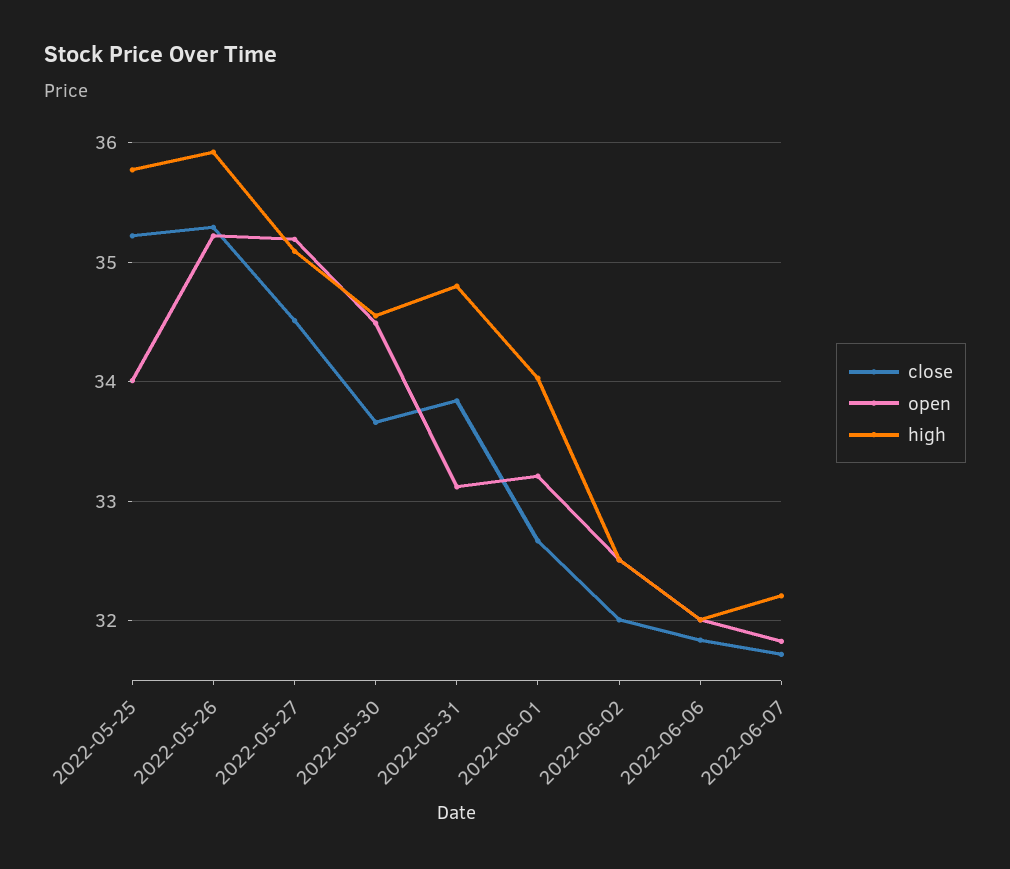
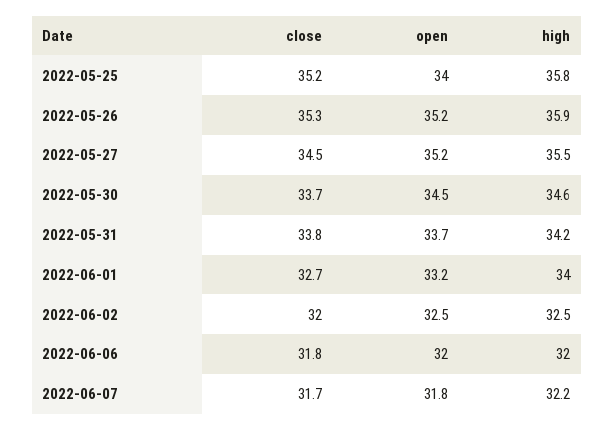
high, 2022-05-27: 35.1 -> 35.5
open, 2022-05-31: 33.1 -> 33.7
high, 2022-05-31: 34.8 -> 34.2

